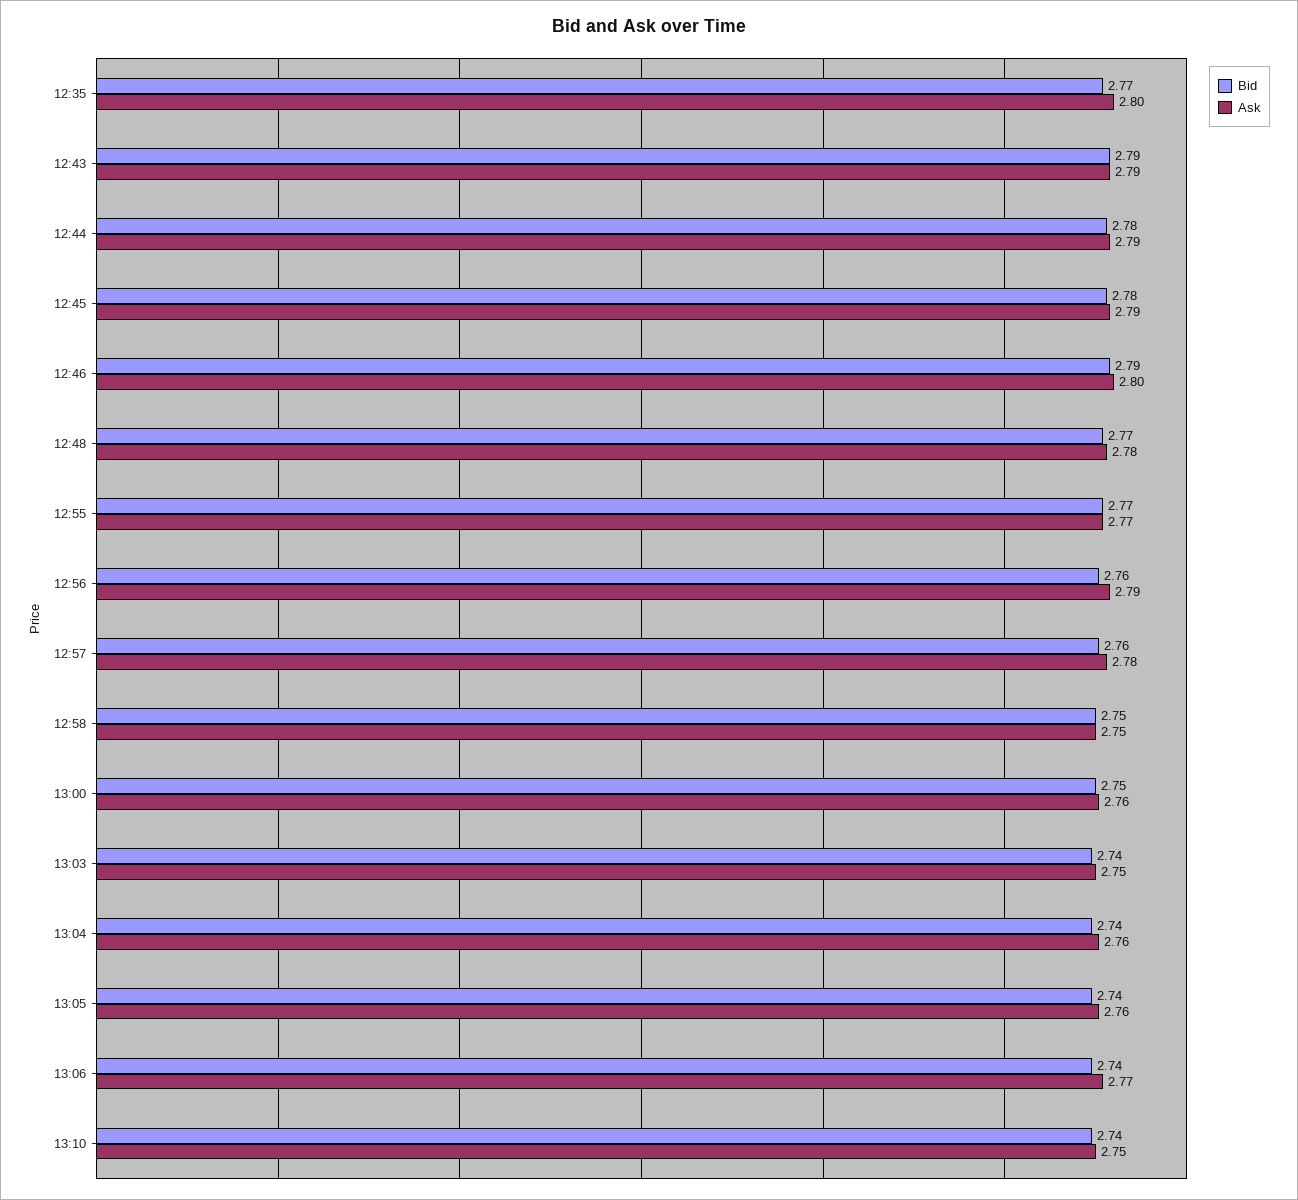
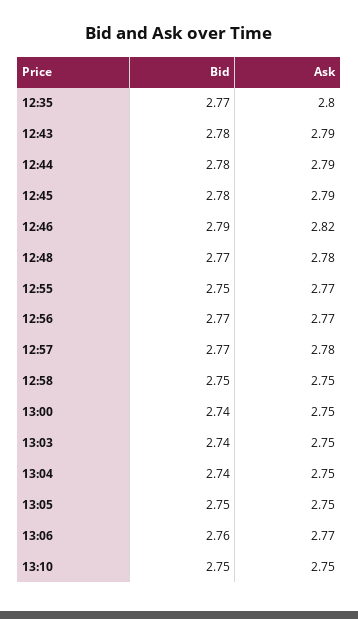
Bid, 12:43: 2.79 -> 2.78
Ask, 12:46: 2.8 -> 2.82
Bid, 12:55: 2.77 -> 2.75
Bid, 12:56: 2.76 -> 2.77
Ask, 12:56: 2.79 -> 2.77
Bid, 12:57: 2.76 -> 2.77
Bid, 13:00: 2.75 -> 2.74
Ask, 13:00: 2.76 -> 2.75
Ask, 13:04: 2.76 -> 2.75
Bid, 13:05: 2.74 -> 2.75
Ask, 13:05: 2.76 -> 2.75
Bid, 13:06: 2.74 -> 2.76
Bid, 13:10: 2.74 -> 2.75

